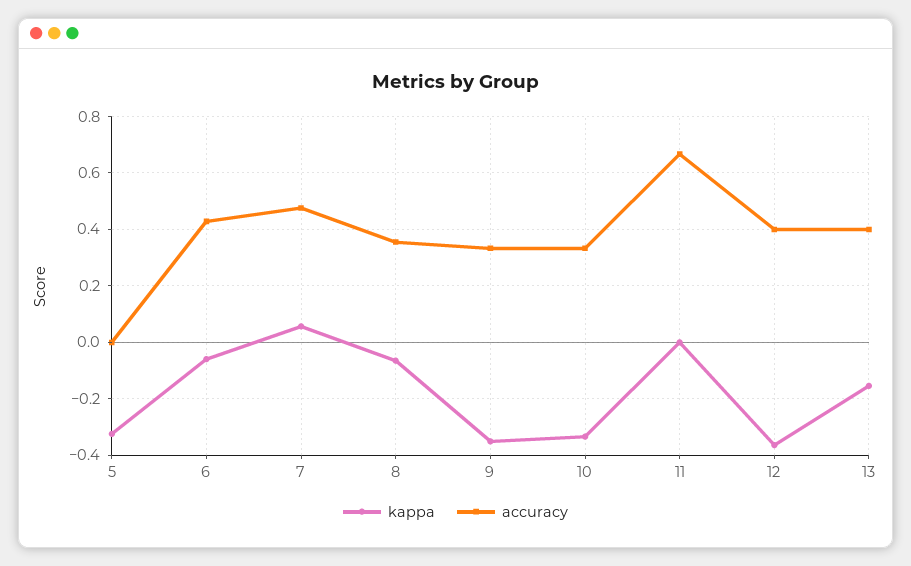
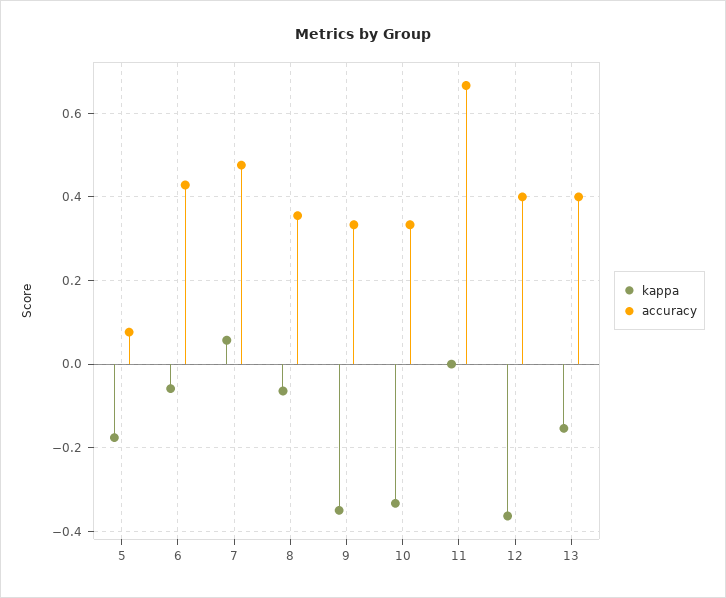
kappa, 5: -0.325 -> -0.18
accuracy, 5: 0 -> 0.08

